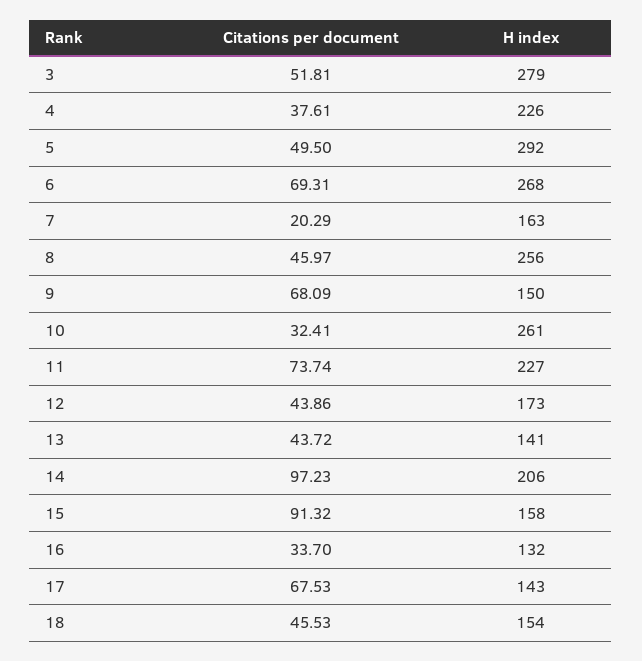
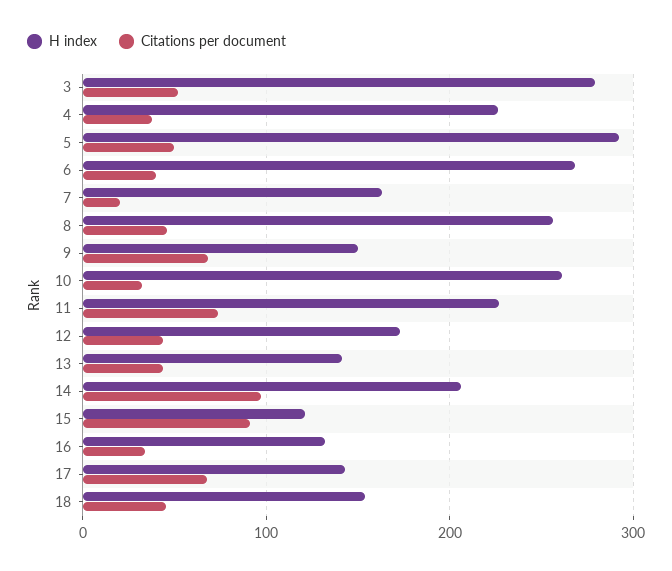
Citations per document, 6: 69.31 -> 40
H index, 15: 158 -> 120

